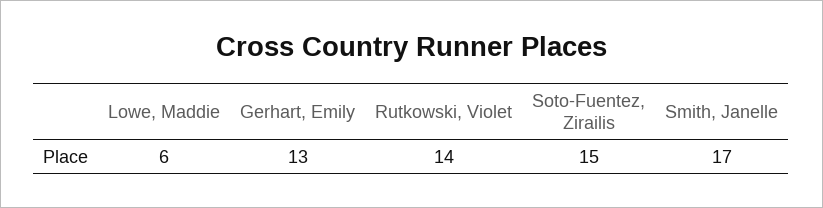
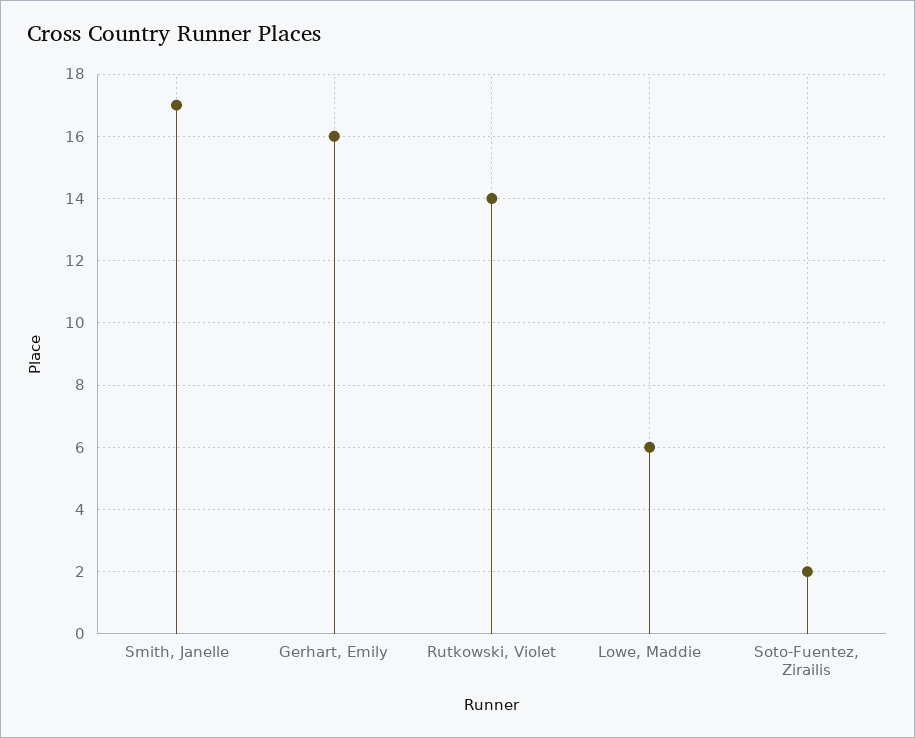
Gerhart, Emily: 13 -> 16
Soto-Fuentez, Zirailis: 15 -> 2

